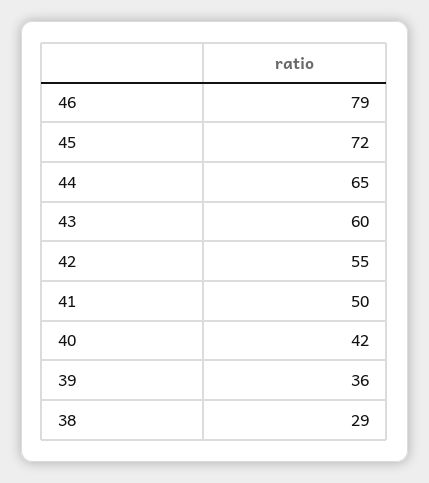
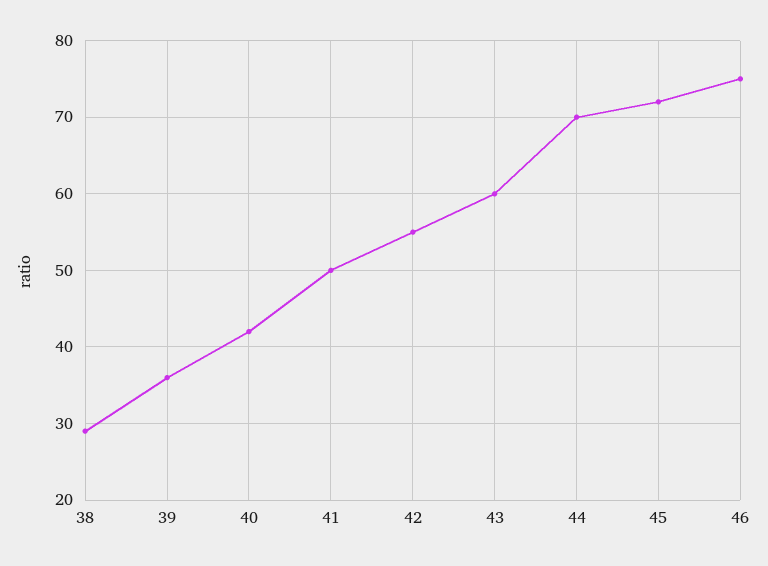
46: 79 -> 75
44: 65 -> 70

